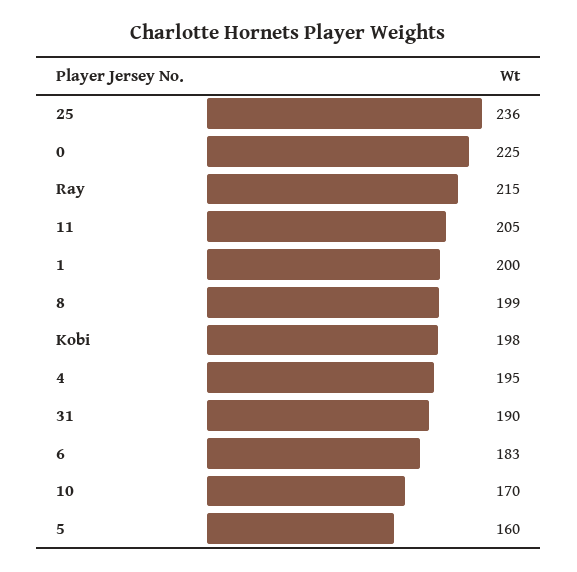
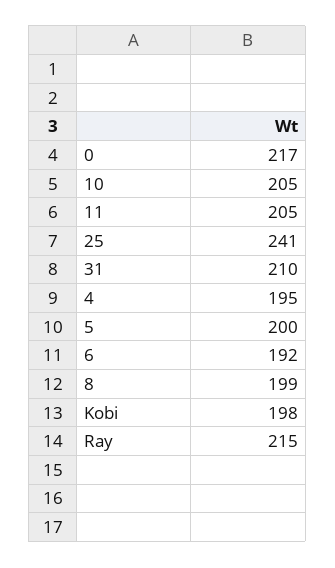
25: 236 -> 241
0: 225 -> 217
1: 200 -> none
31: 190 -> 210
6: 183 -> 192
10: 170 -> 205
5: 160 -> 200

